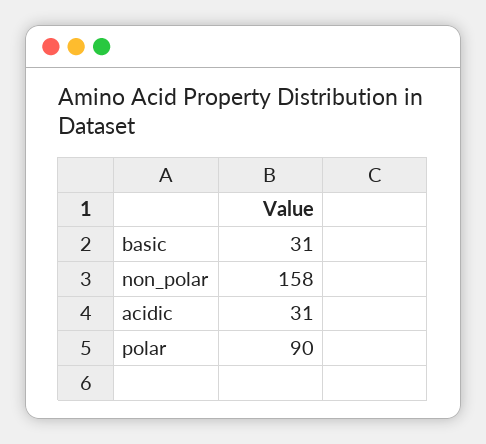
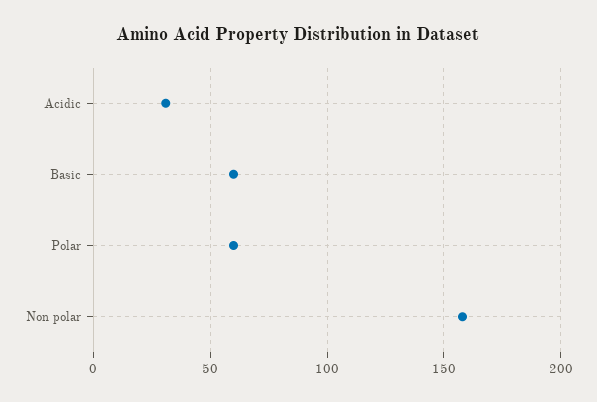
basic: 31 -> 60
polar: 90 -> 60

